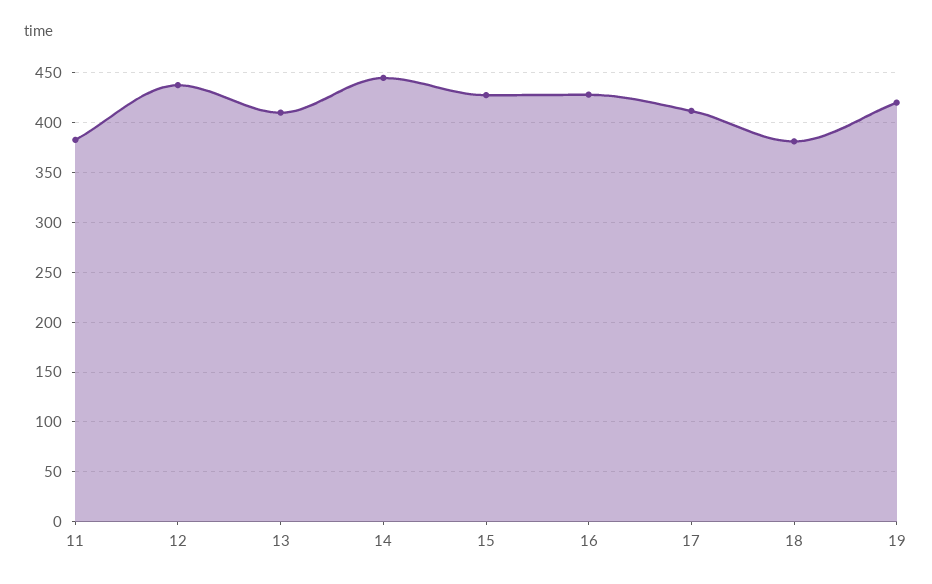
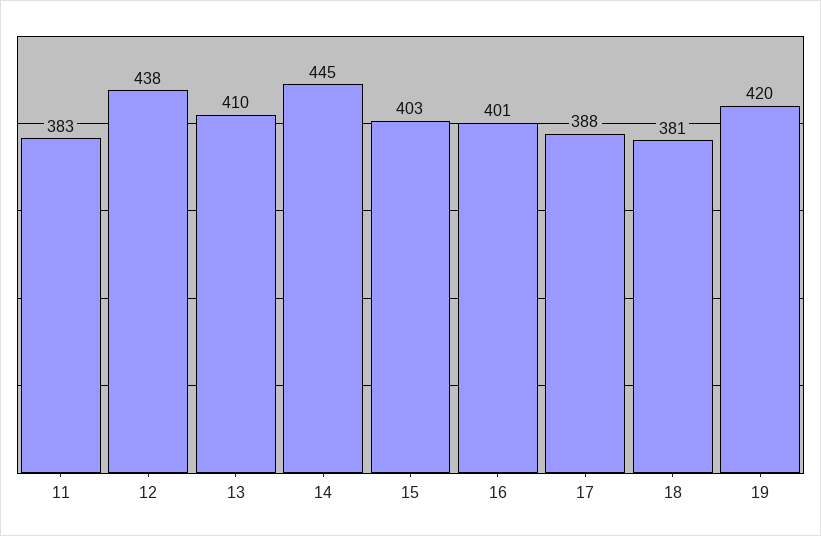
15: 430 -> 403
16: 430 -> 401
17: 410 -> 388

